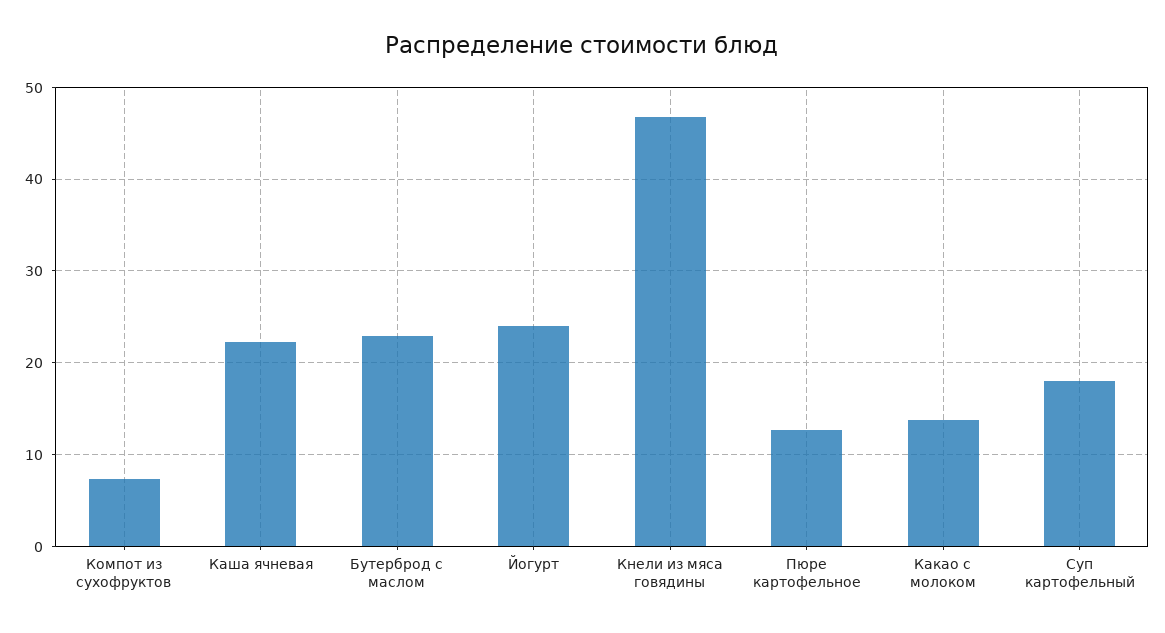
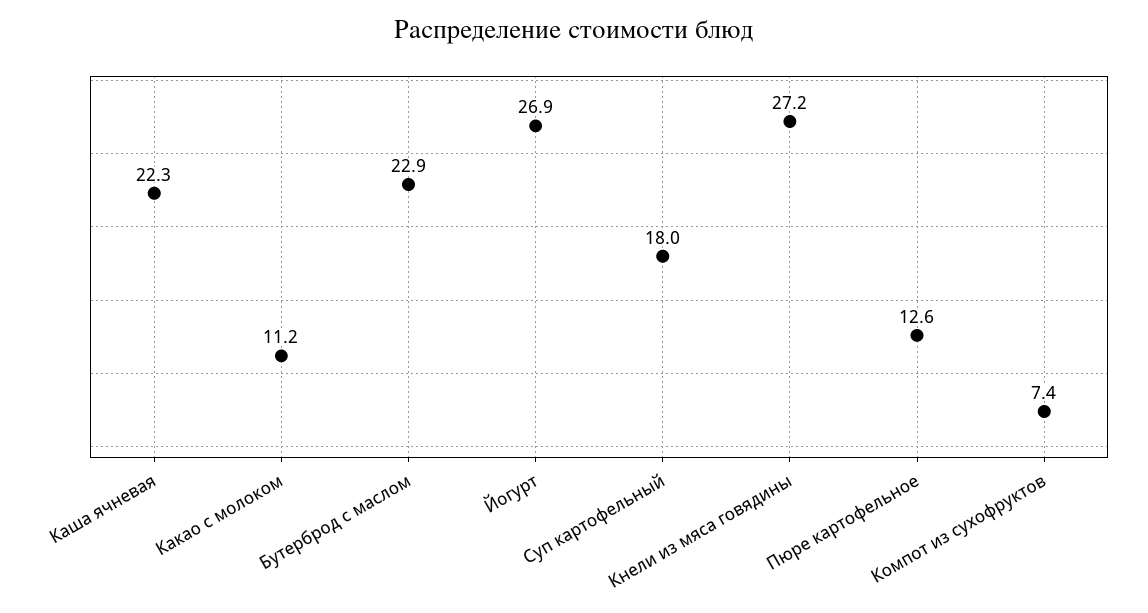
Йогурт: 24 -> 26.9
Кнели из мяса говядины: 47 -> 27.2
Какао с молоком: 14 -> 11.2

